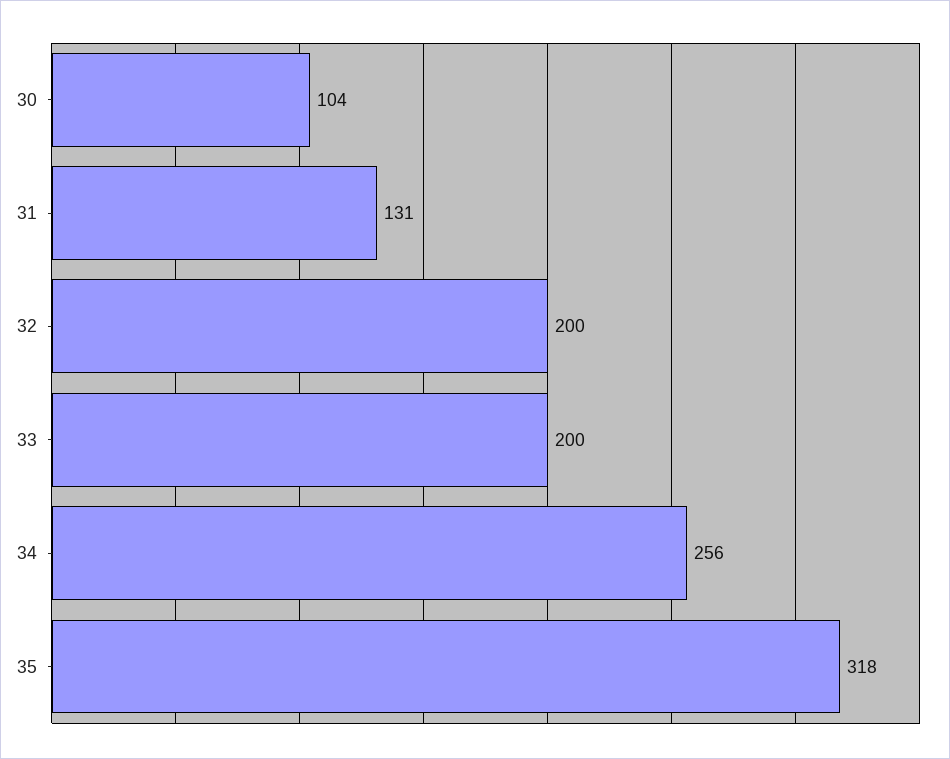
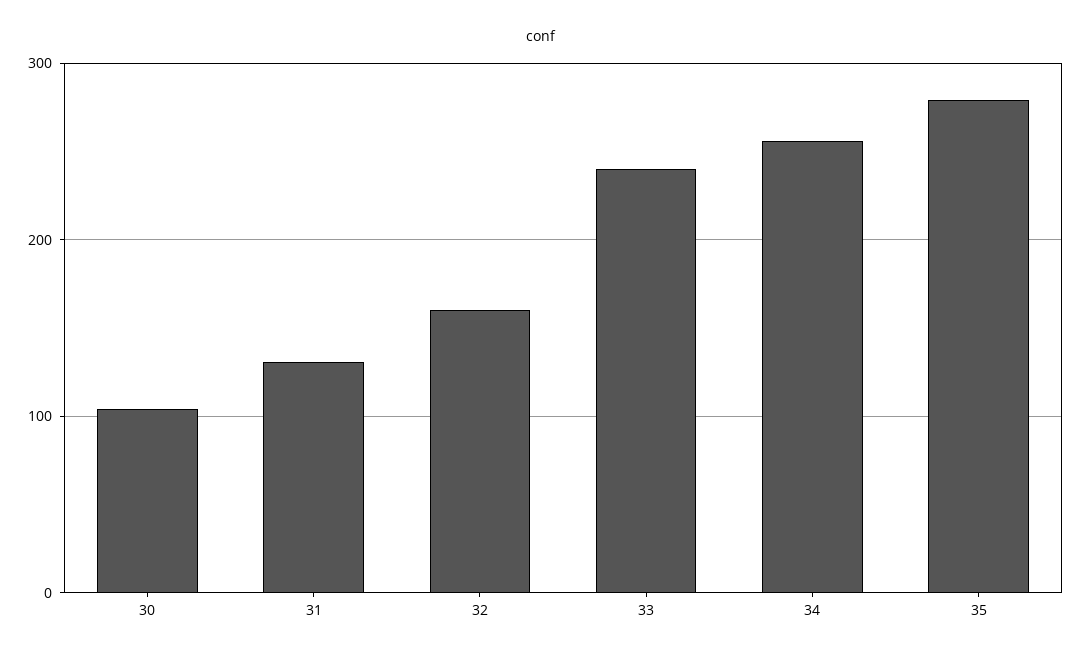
32: 200 -> 160
33: 200 -> 240
35: 318 -> 280

